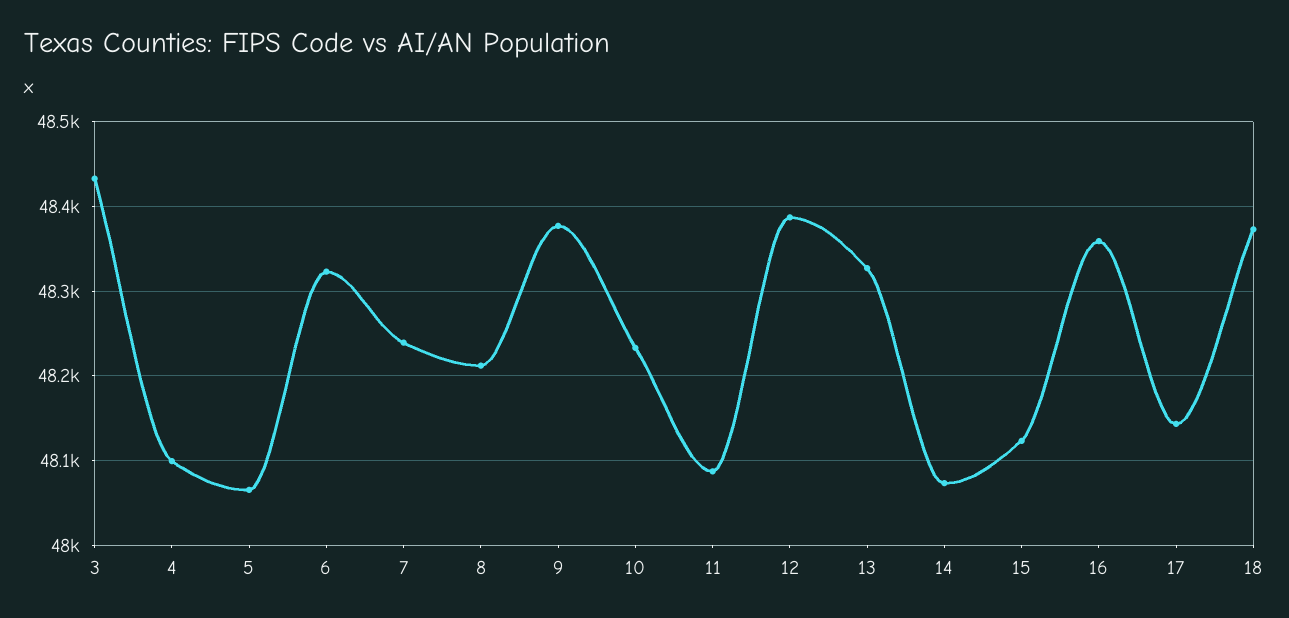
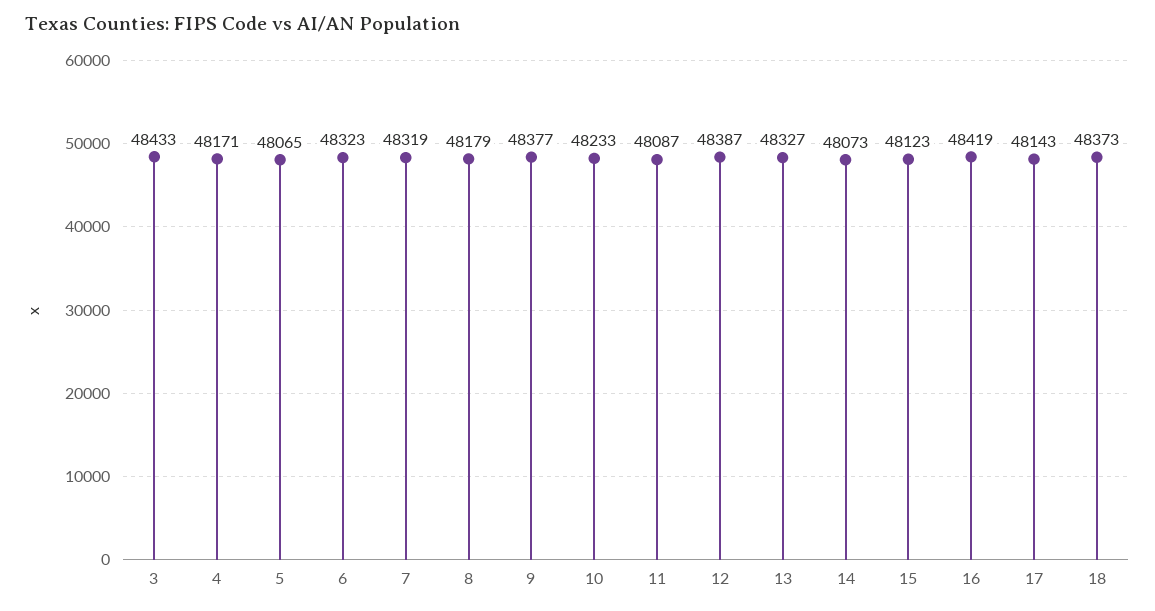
4: 48100 -> 48171
7: 48240 -> 48319
8: 48210 -> 48179
16: 48360 -> 48419

